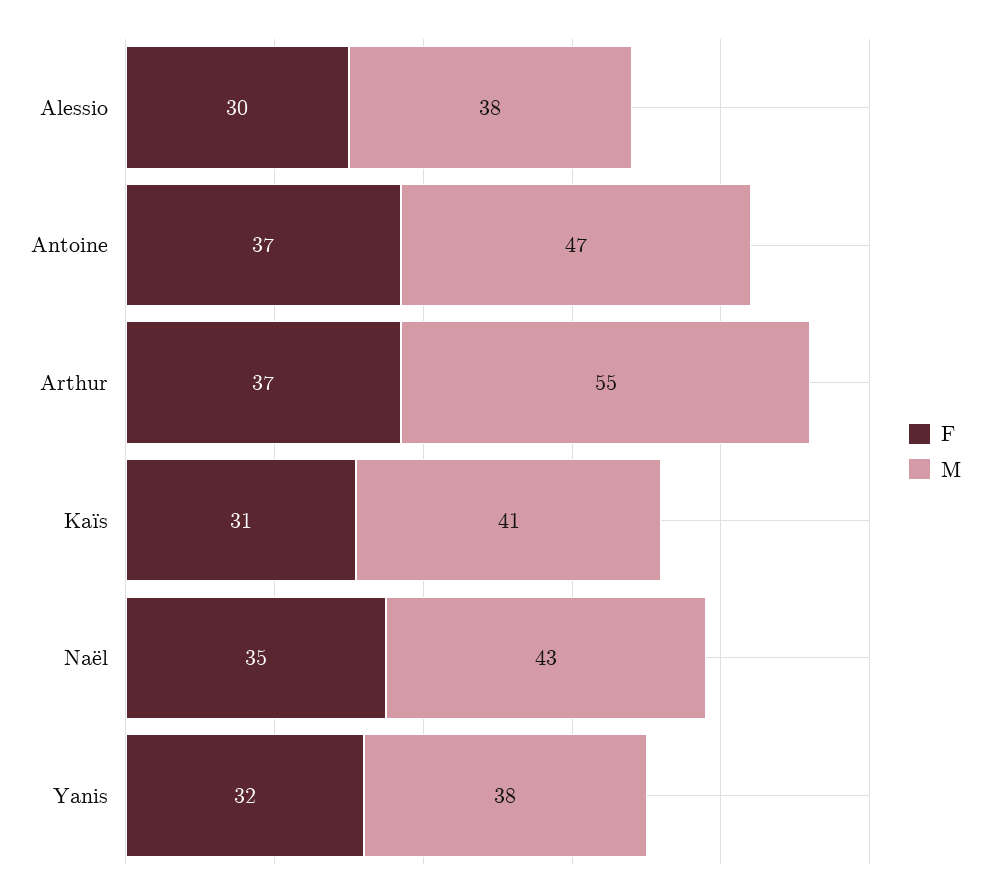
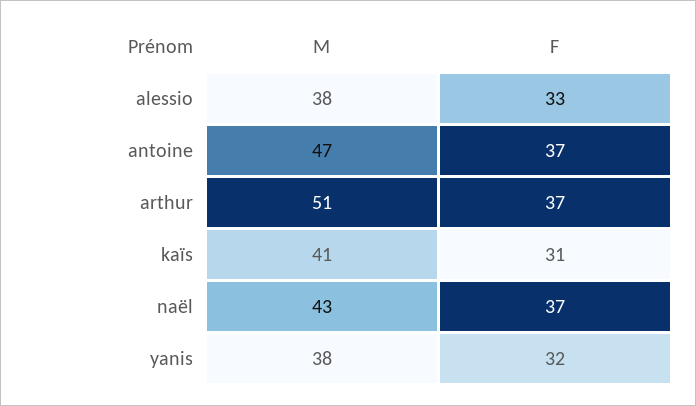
F, Alessio: 30 -> 33
M, Arthur: 55 -> 51
F, Naël: 35 -> 37

